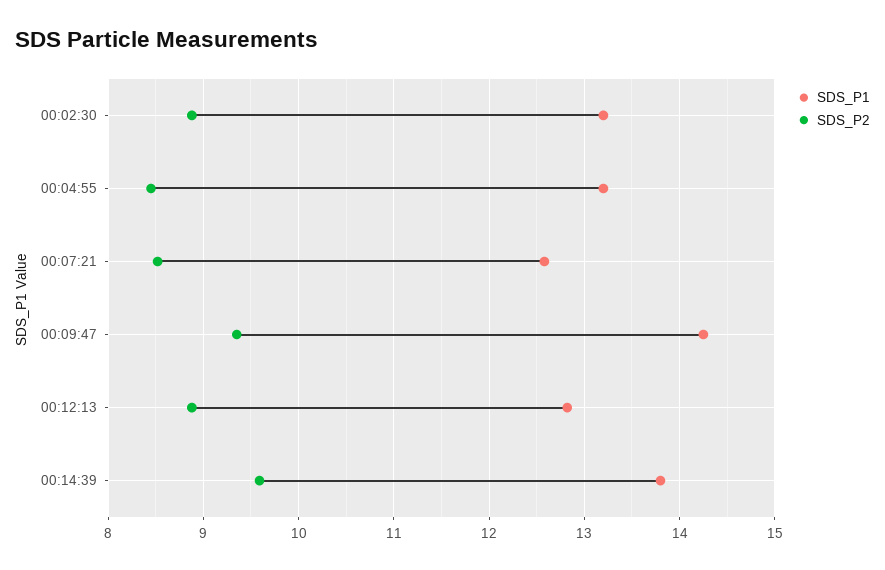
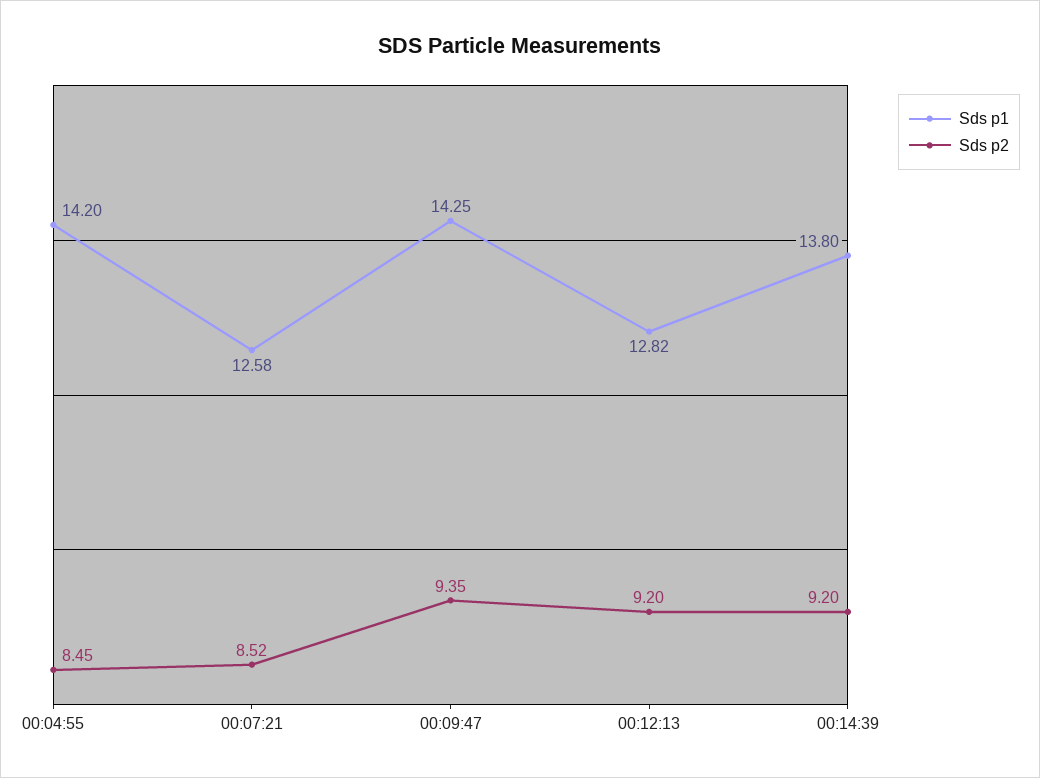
SDS_P1, 00:02:30: 13.2 -> none
SDS_P2, 00:02:30: 8.9 -> none
SDS_P1, 00:04:55: 13.2 -> 14.2
SDS_P2, 00:12:13: 8.9 -> 9.2
SDS_P2, 00:14:39: 9.6 -> 9.2

